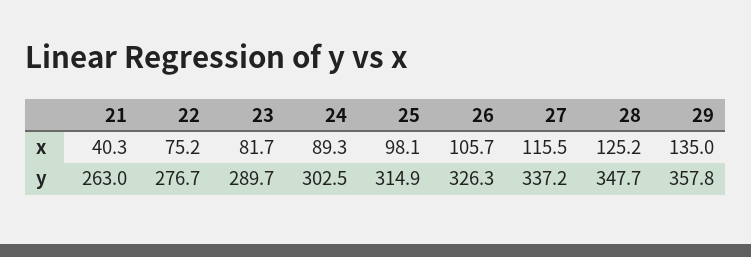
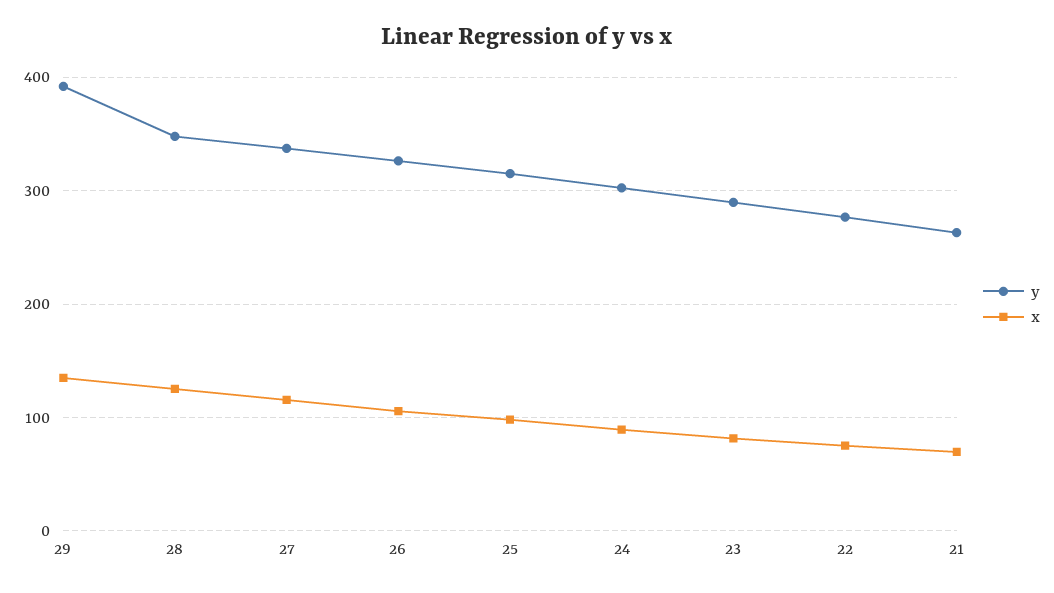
x, 21: 40.3 -> 70
y, 29: 357.8 -> 390

